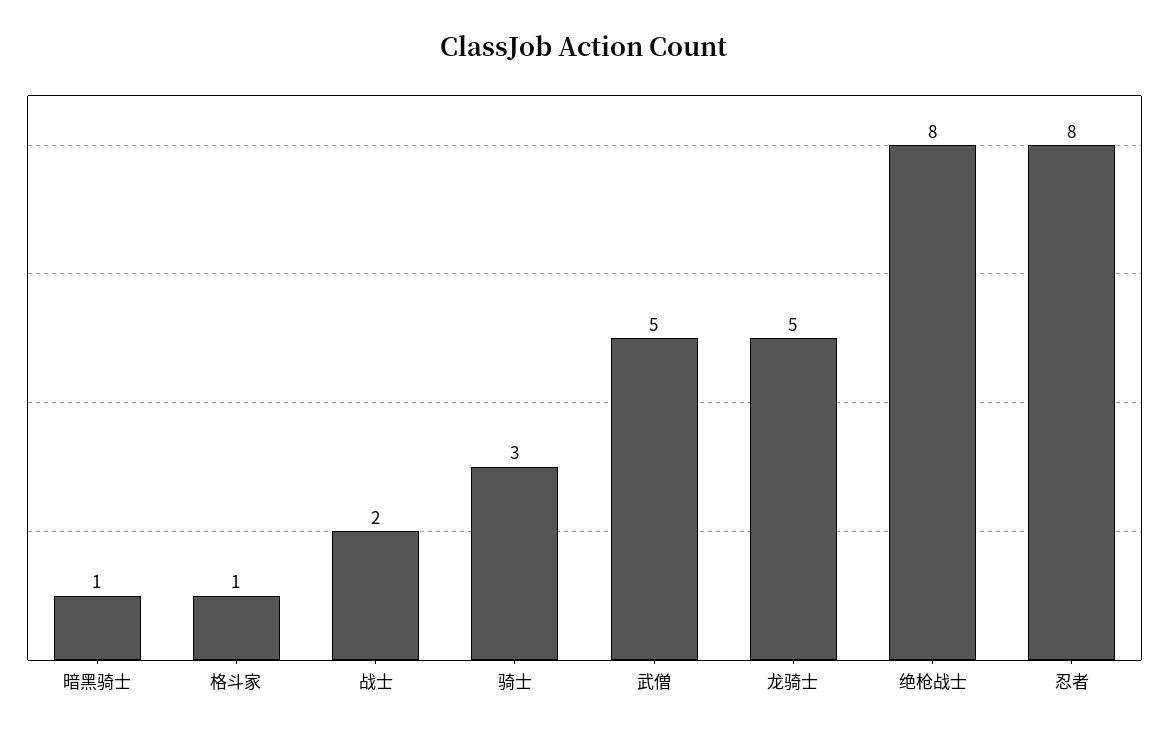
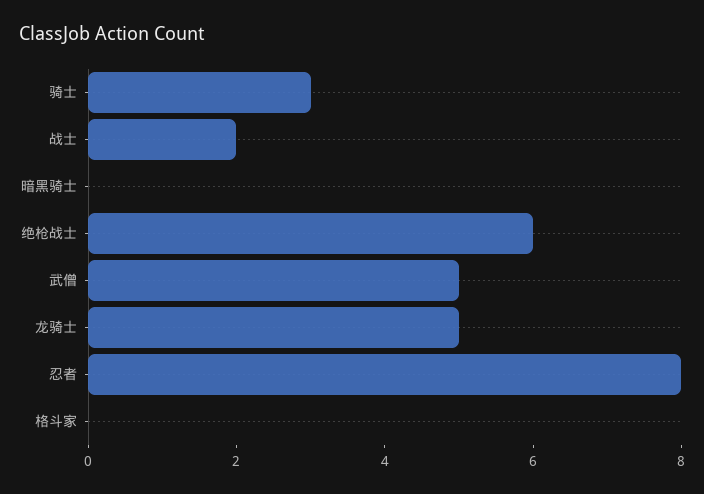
暗黑骑士: 1 -> 0
格斗家: 1 -> 0
绝枪战士: 8 -> 6

